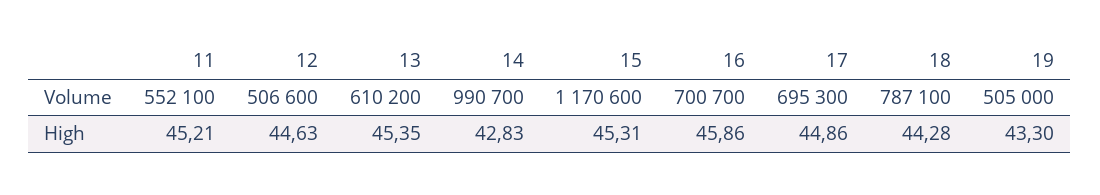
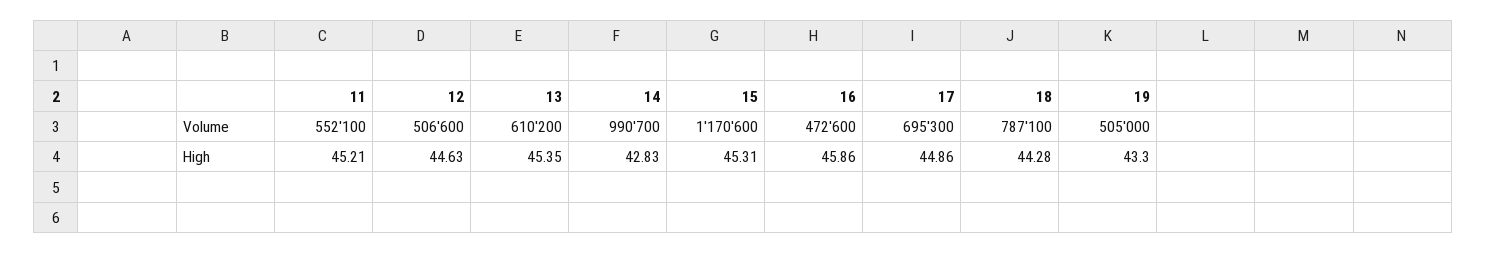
16, Volume: 700700 -> 472600

